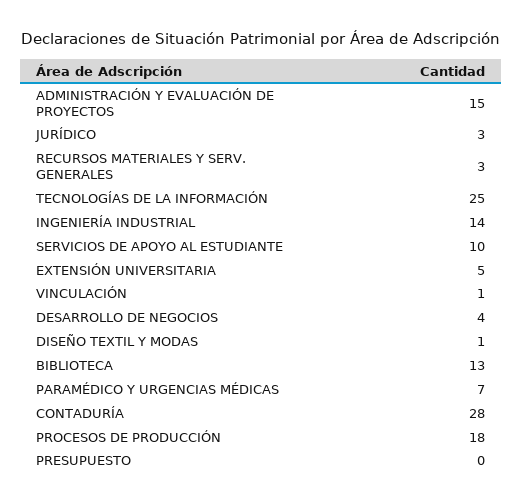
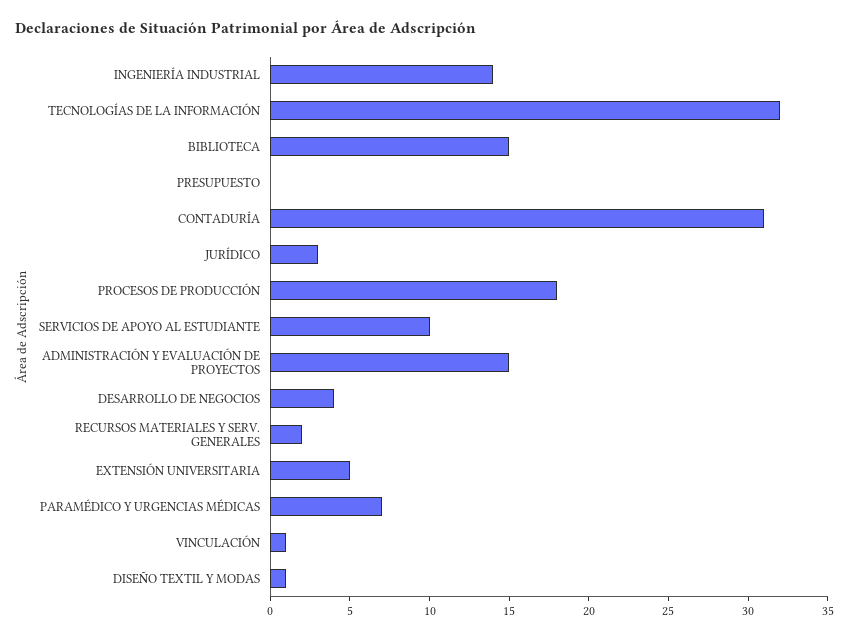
RECURSOS MATERIALES Y SERV. GENERALES: 3 -> 2
TECNOLOGÍAS DE LA INFORMACIÓN: 25 -> 32
BIBLIOTECA: 13 -> 15
CONTADURÍA: 28 -> 31

